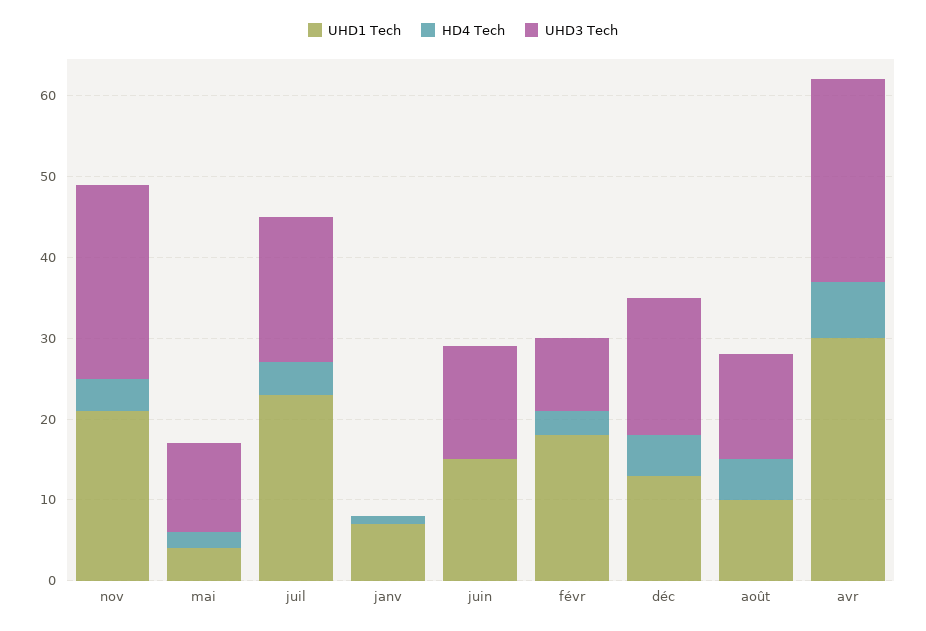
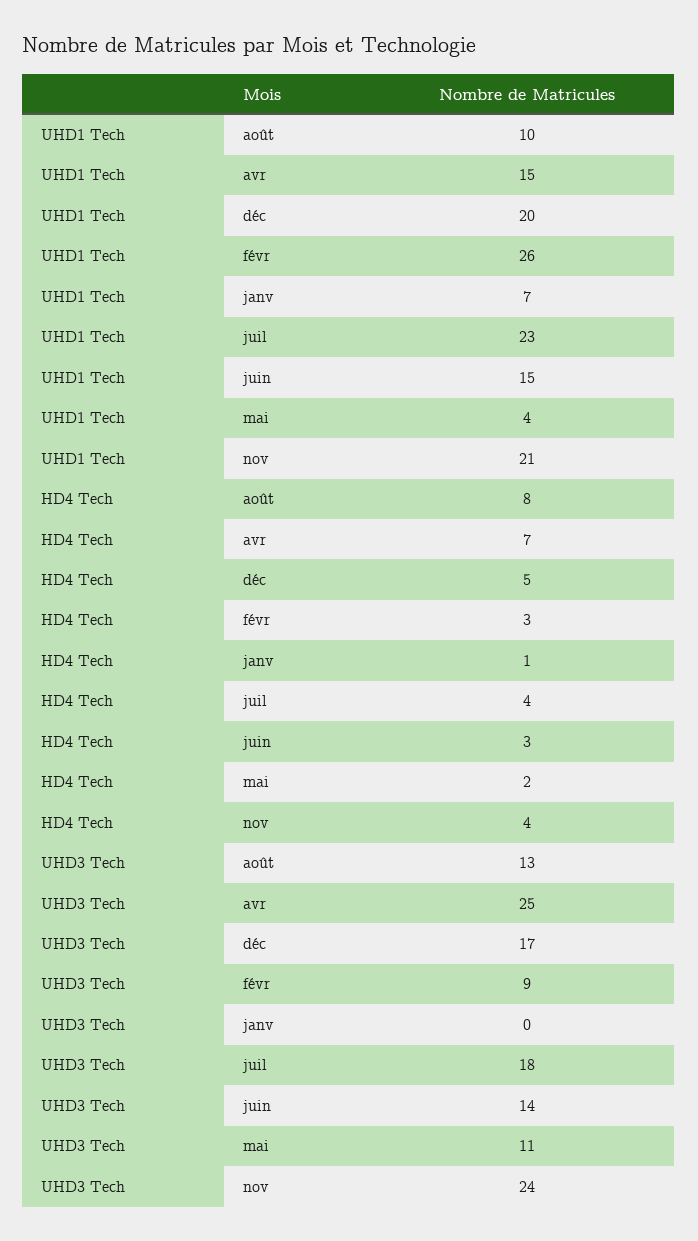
HD4 Tech, juin: 0 -> 3
UHD1 Tech, févr: 18 -> 26
UHD1 Tech, déc: 13 -> 20
HD4 Tech, août: 5 -> 8
UHD1 Tech, avr: 30 -> 15

